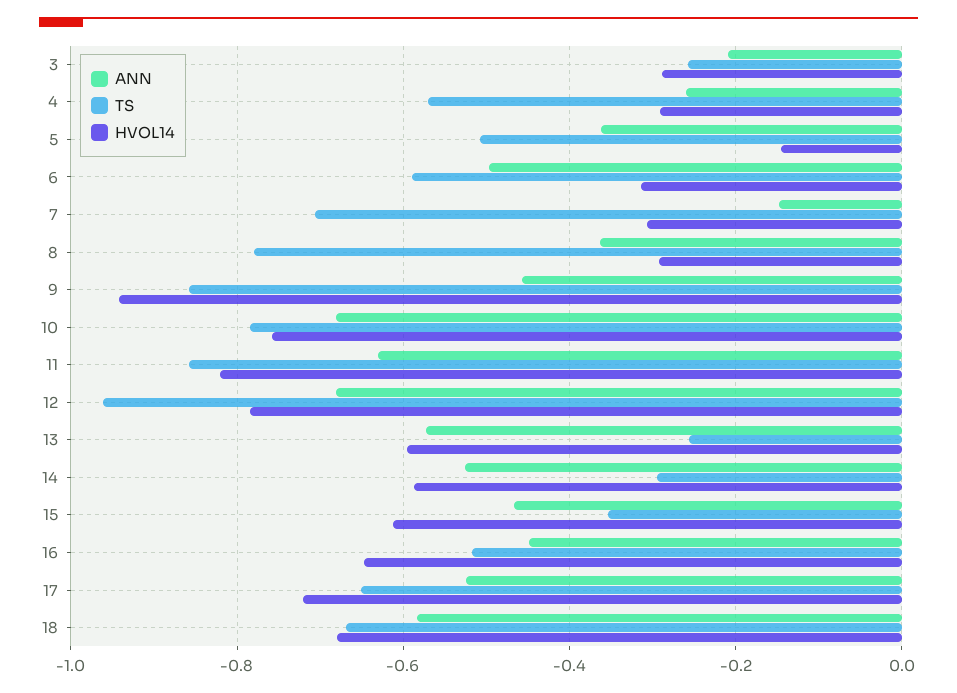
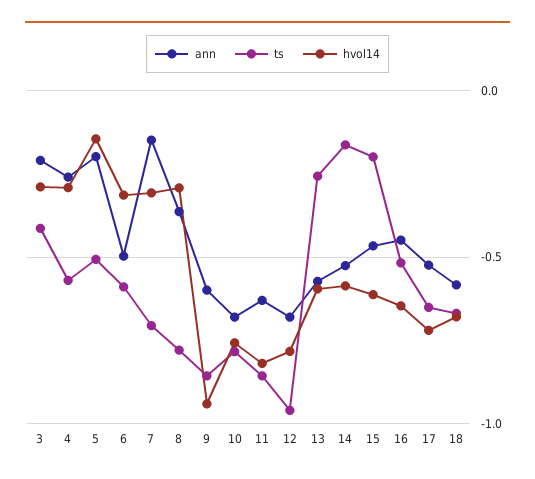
TS, 3: -0.26 -> -0.4
ANN, 5: -0.36 -> -0.2
ANN, 9: -0.46 -> -0.6
TS, 14: -0.3 -> -0.15
TS, 15: -0.36 -> -0.2

